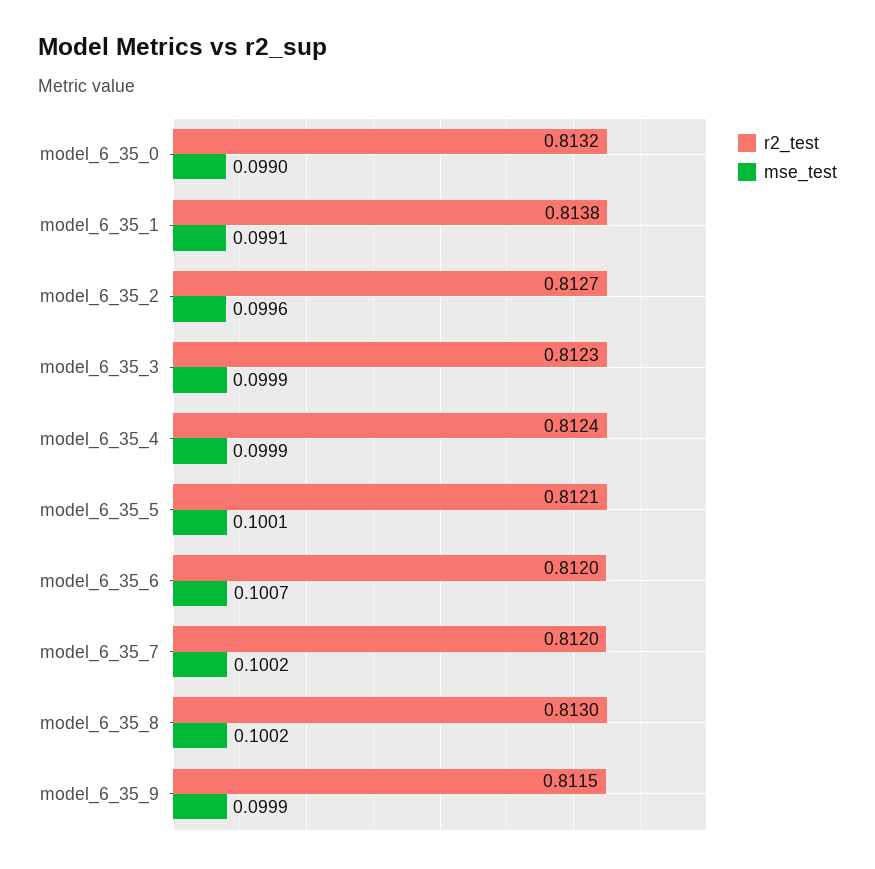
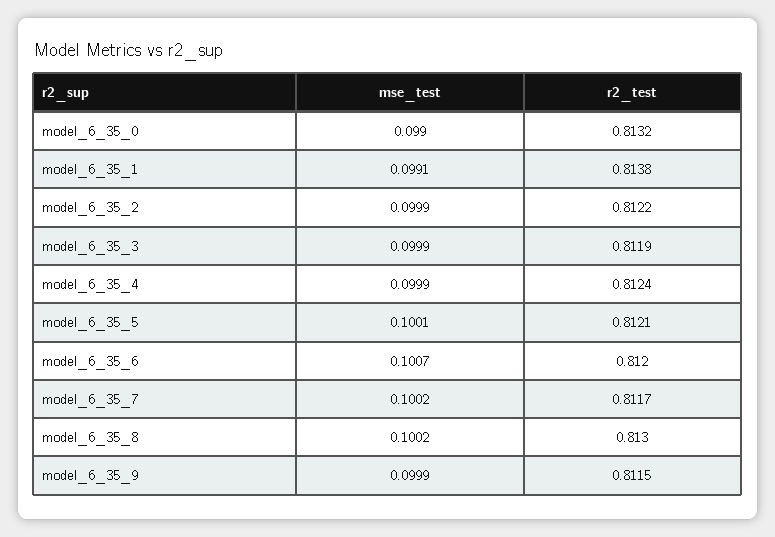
r2_test, model_6_35_2: 0.8127 -> 0.8122
mse_test, model_6_35_2: 0.0996 -> 0.0999
r2_test, model_6_35_3: 0.8123 -> 0.8119
r2_test, model_6_35_7: 0.812 -> 0.8117

